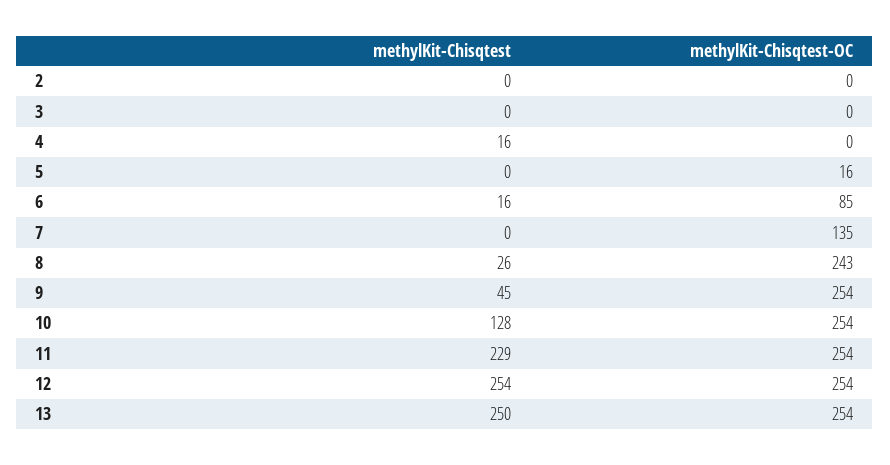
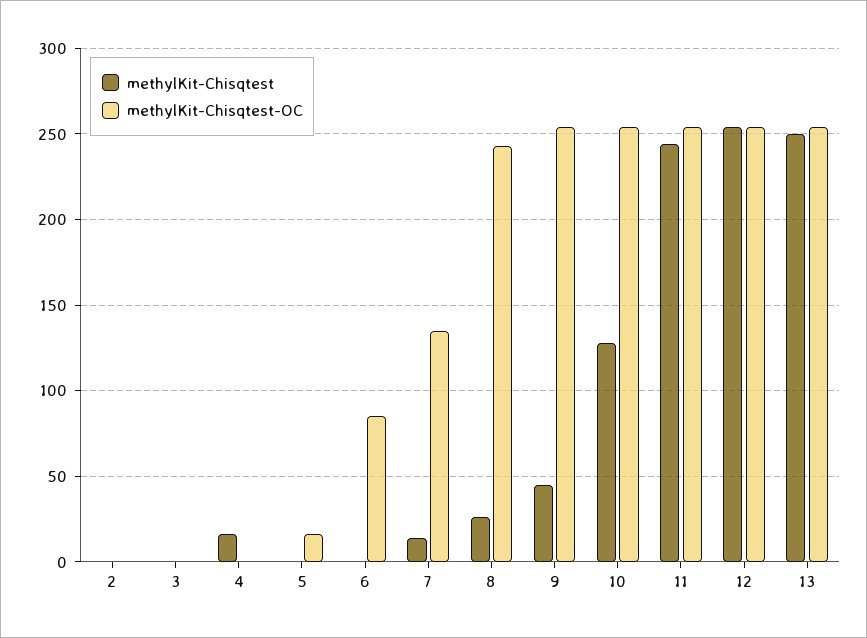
methylKit-Chisqtest, 6: 16 -> 0
methylKit-Chisqtest, 7: 0 -> 15
methylKit-Chisqtest, 11: 229 -> 245

